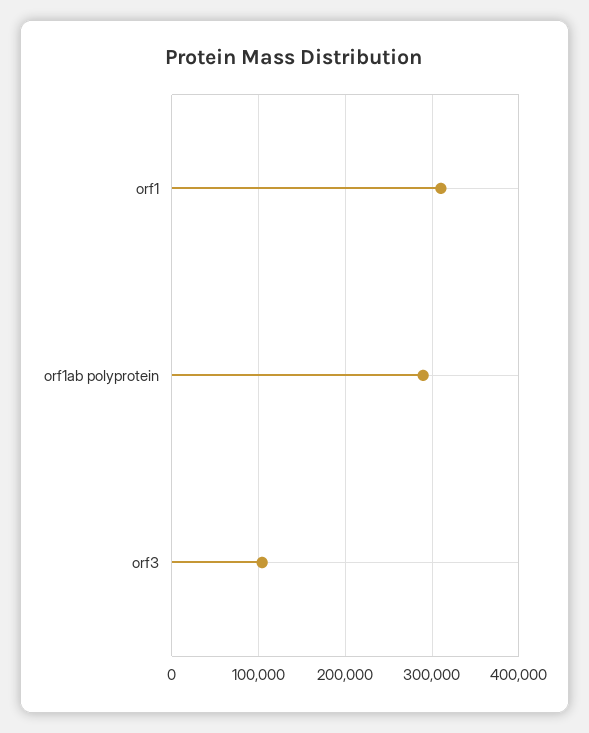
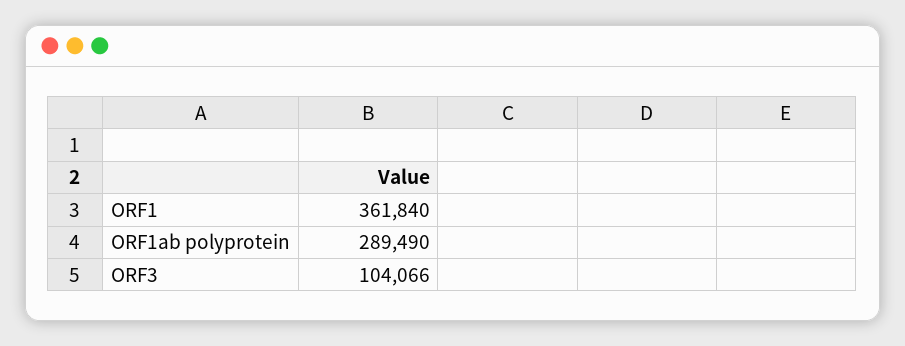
orf1: 310000 -> 361840

